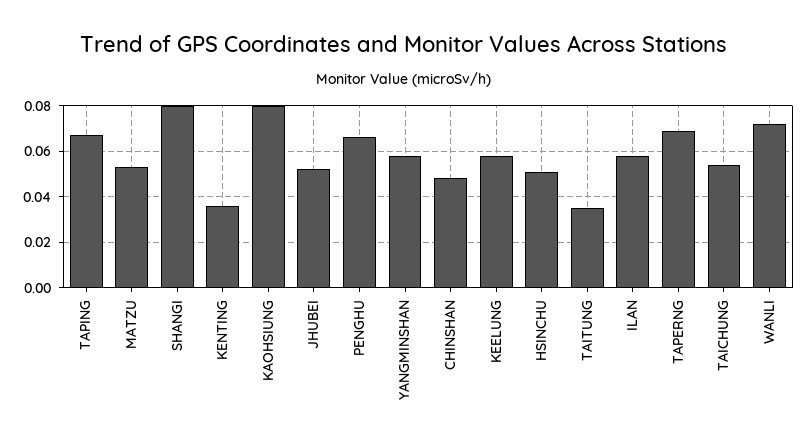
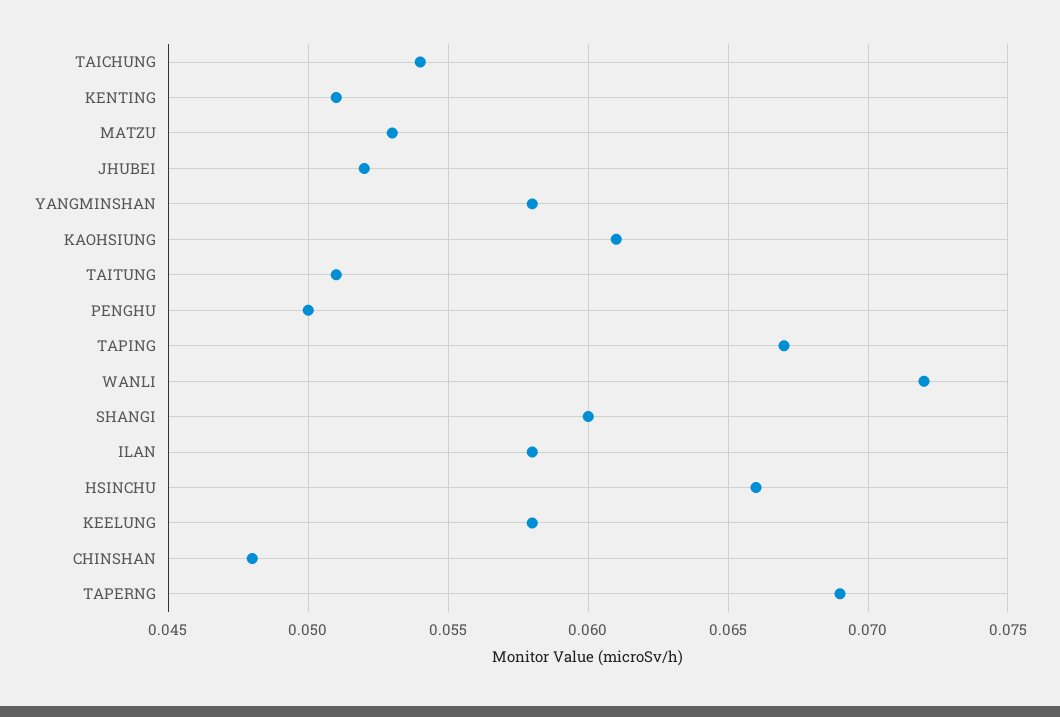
SHANGI: 0.08 -> 0.06
KENTING: 0.035 -> 0.051
KAOHSIUNG: 0.08 -> 0.061
PENGHU: 0.065 -> 0.05
HSINCHU: 0.05 -> 0.066
TAITUNG: 0.035 -> 0.051

